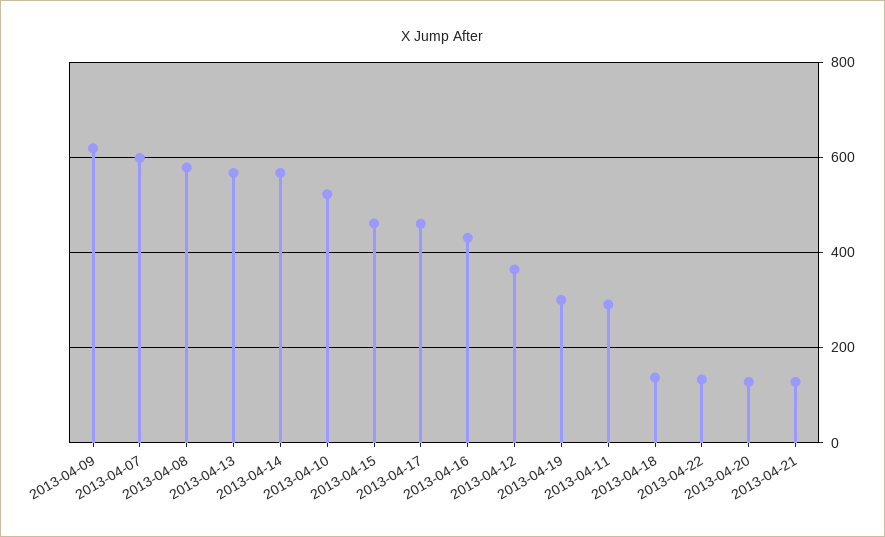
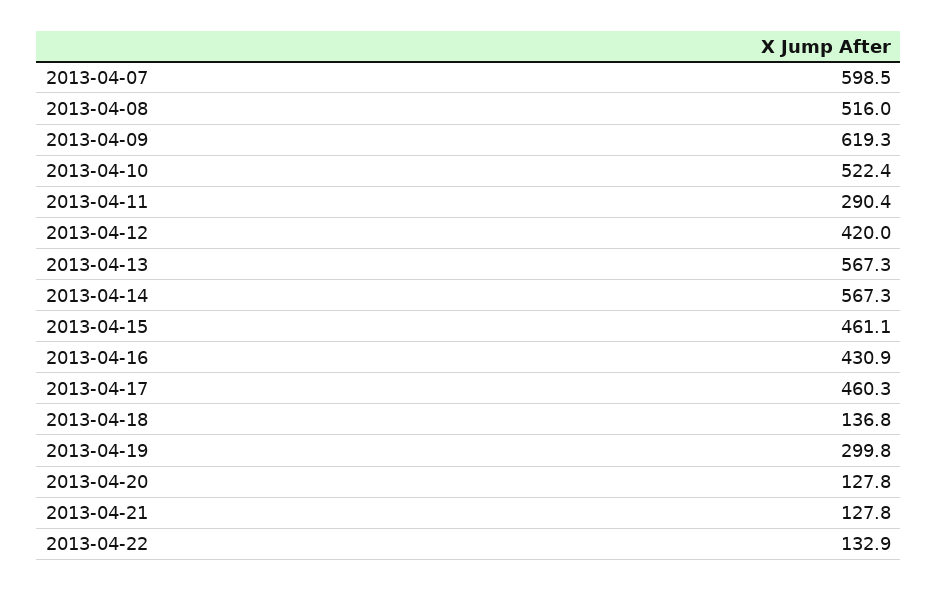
2013-04-08: 580 -> 516
2013-04-12: 360 -> 420

